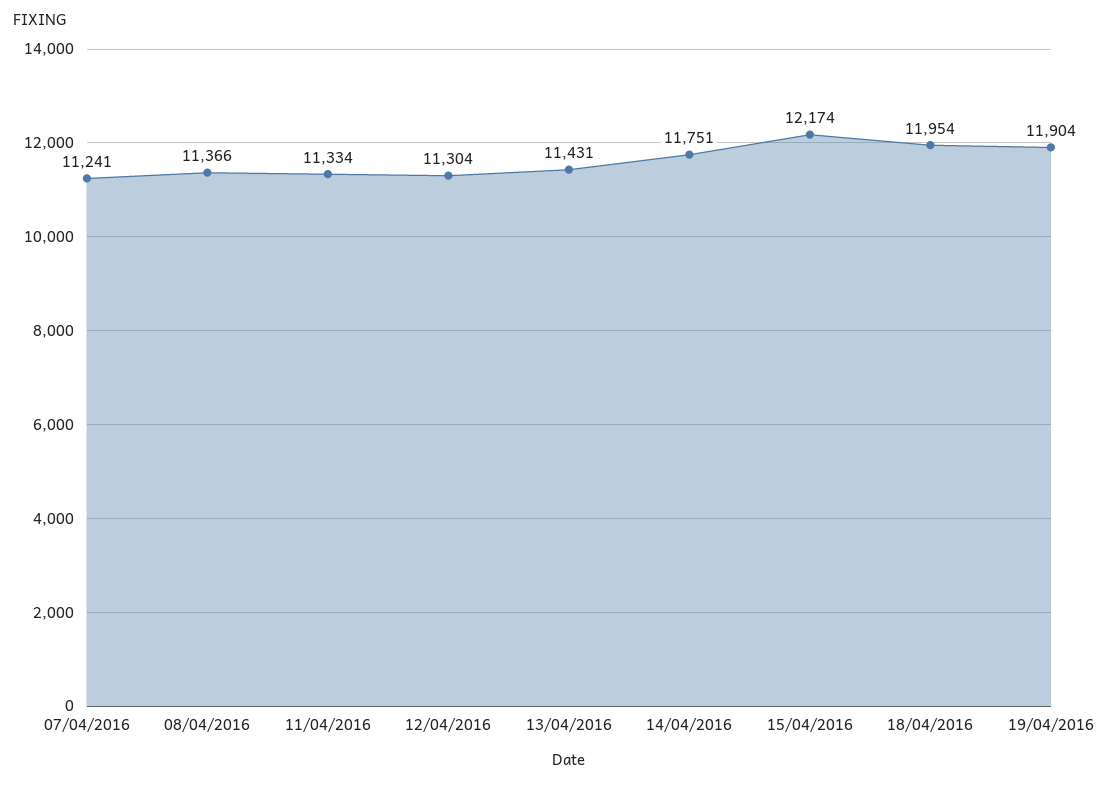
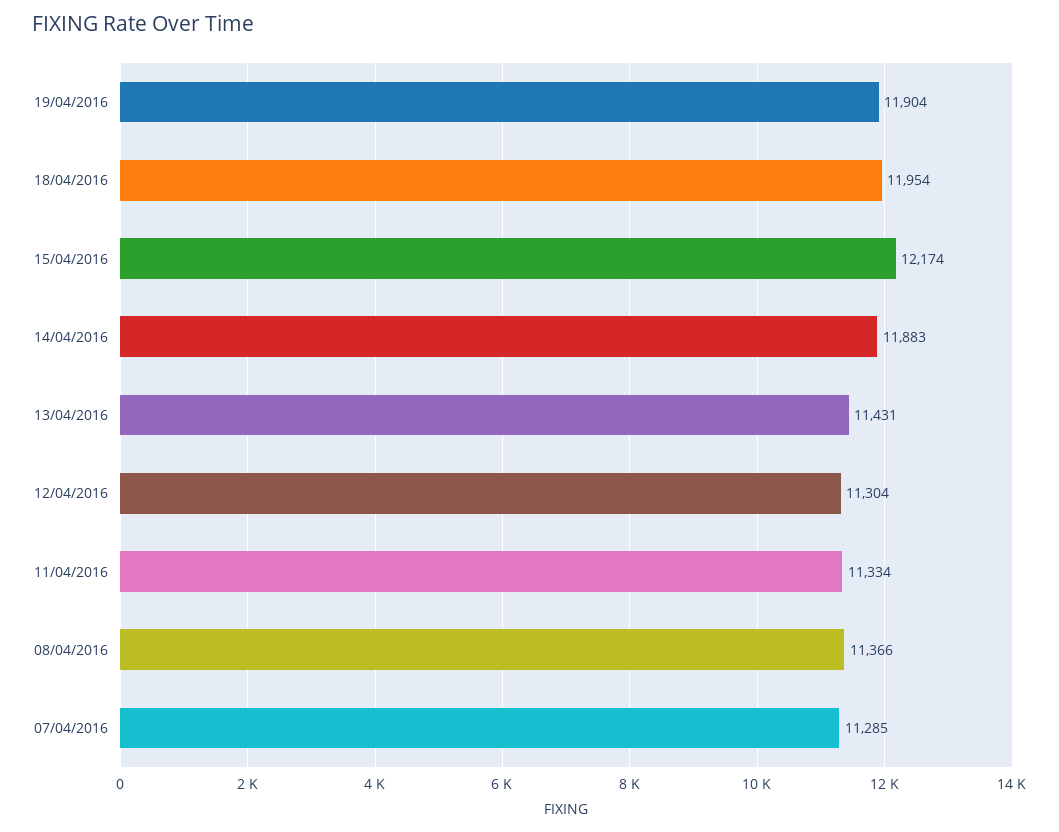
07/04/2016: 11241 -> 11285
14/04/2016: 11751 -> 11883

